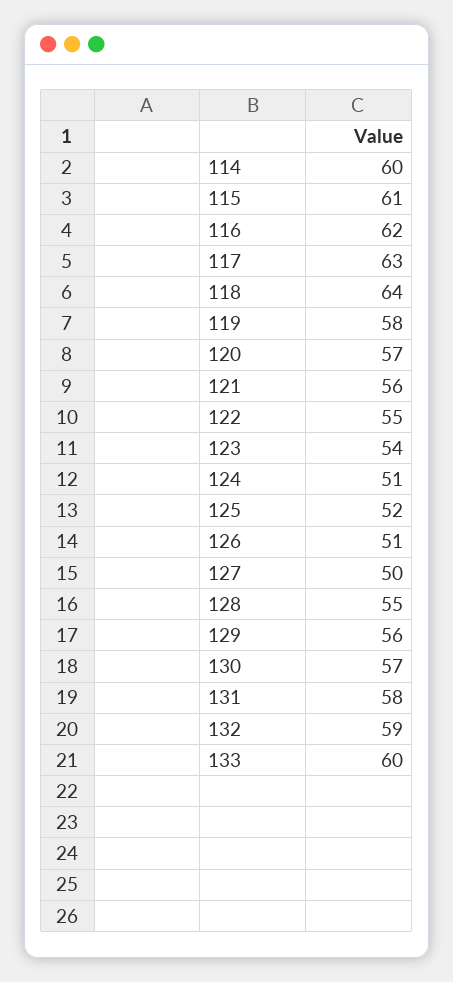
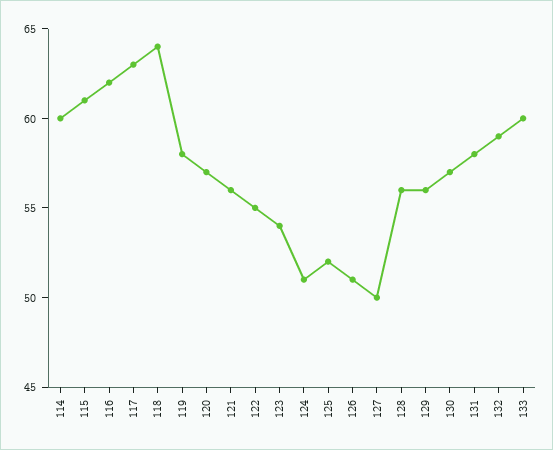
128: 55 -> 56

